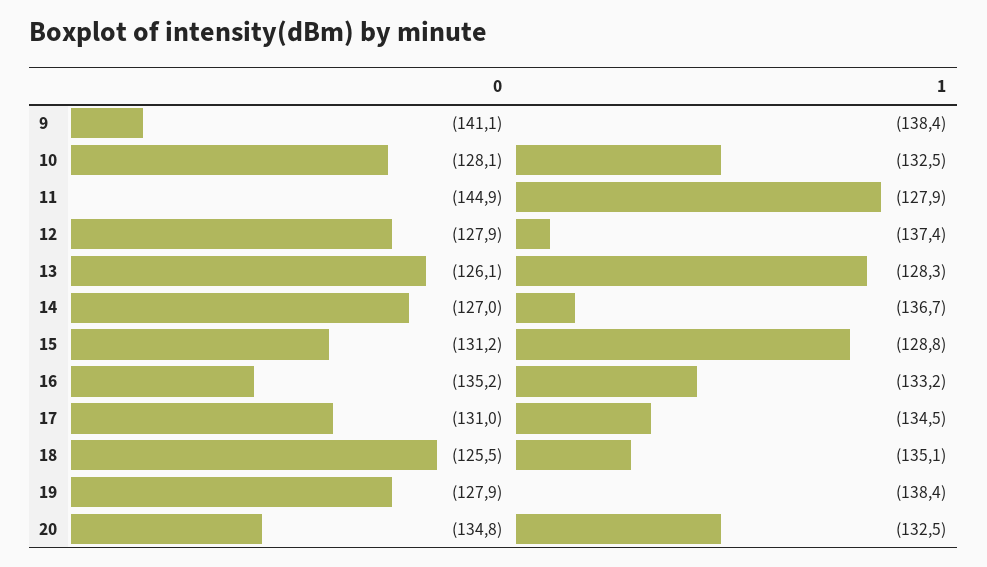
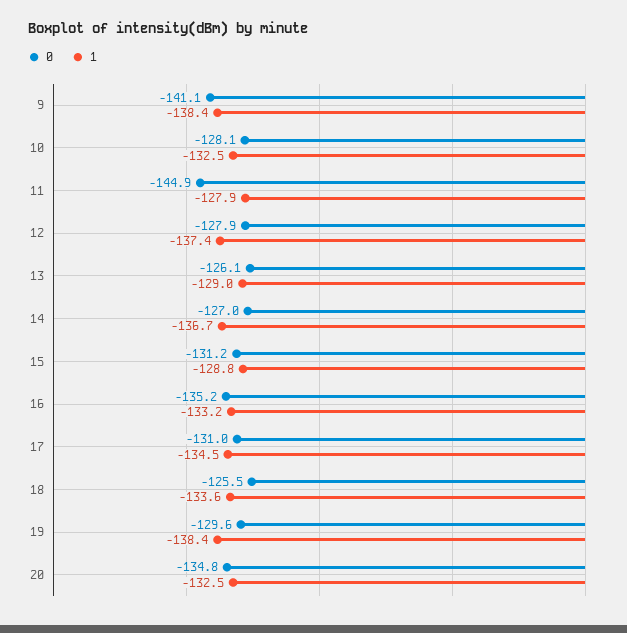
1, 13: -128.3 -> -129
1, 18: -135.1 -> -133.6
0, 19: -127.9 -> -129.6

